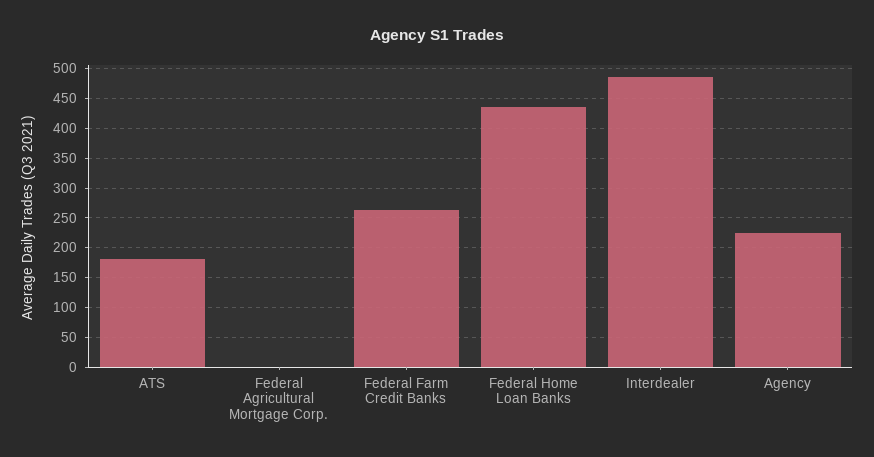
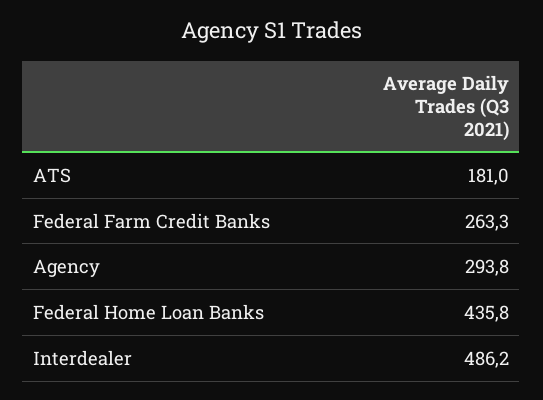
Federal Agricultural Mortgage Corp.: 0 -> none
Agency: 225 -> 293.8

